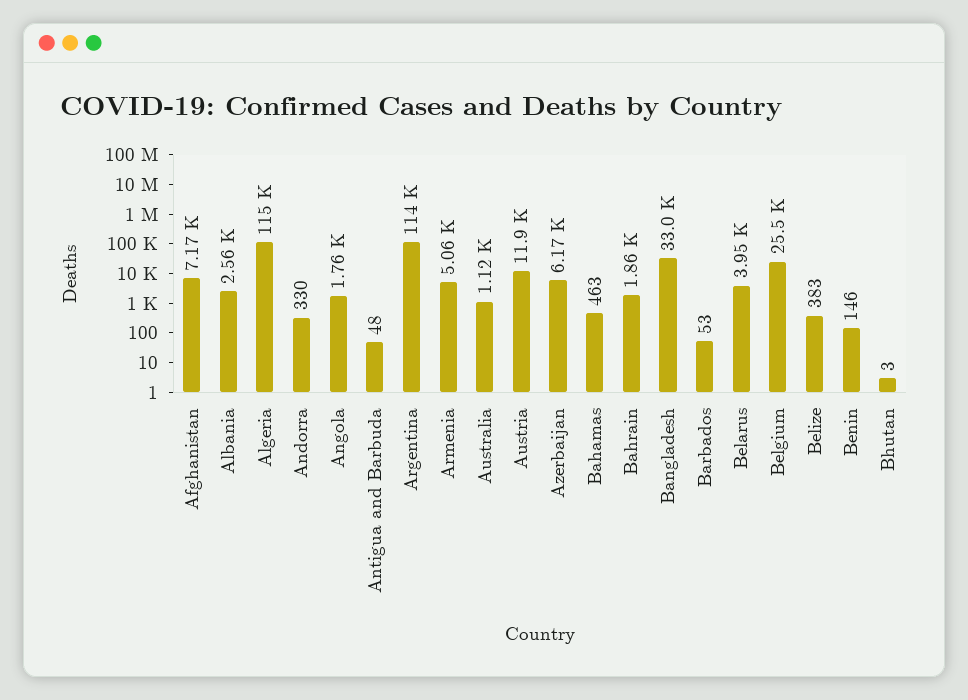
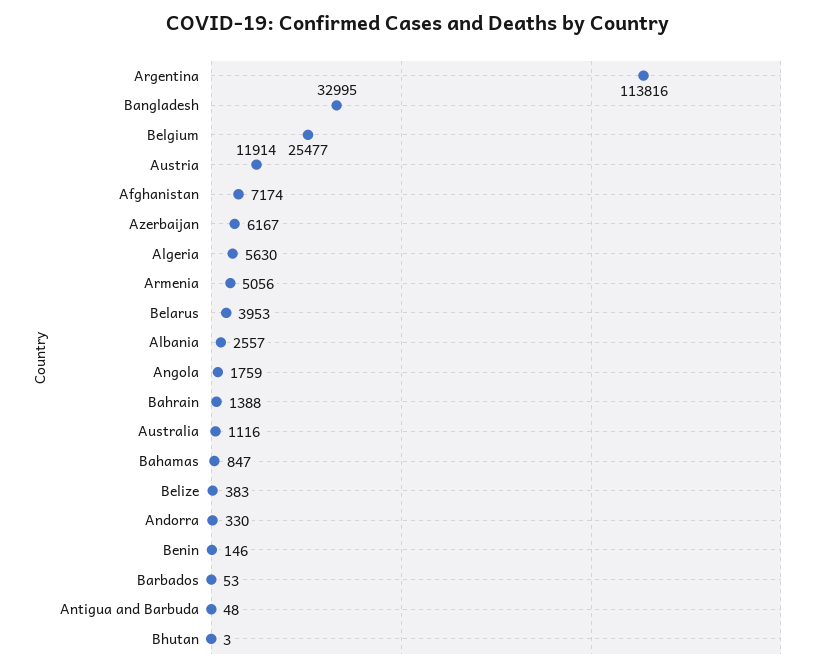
Algeria: 115000 -> 5630
Bahamas: 463 -> 847
Bahrain: 1860 -> 1388

